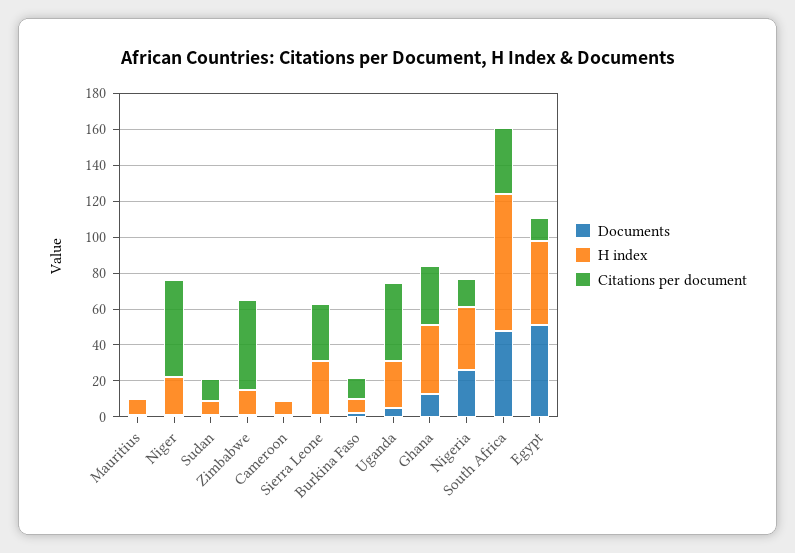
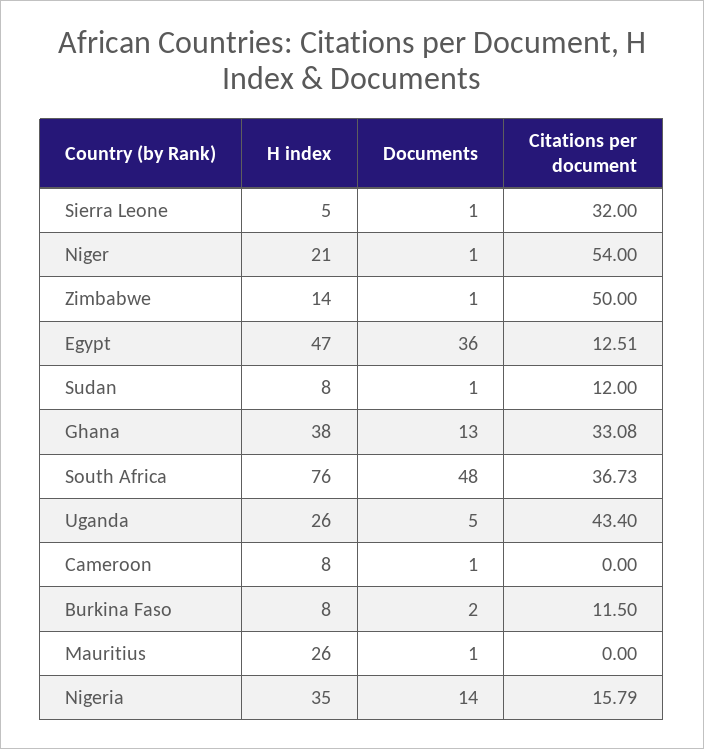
H index, Mauritius: 10 -> 26
H index, Sierra Leone: 30 -> 5
Documents, Nigeria: 25 -> 14
Documents, Egypt: 50 -> 36

